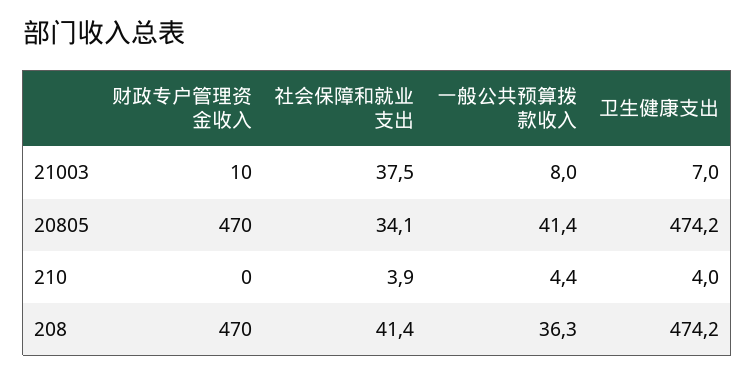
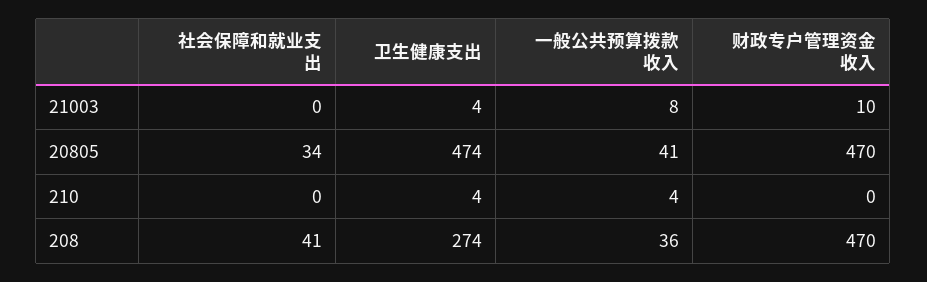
社会保障和就业支出, 21003: 37.5 -> 0
卫生健康支出, 21003: 7 -> 4
社会保障和就业支出, 210: 3.9 -> 0
卫生健康支出, 208: 474.2 -> 274

